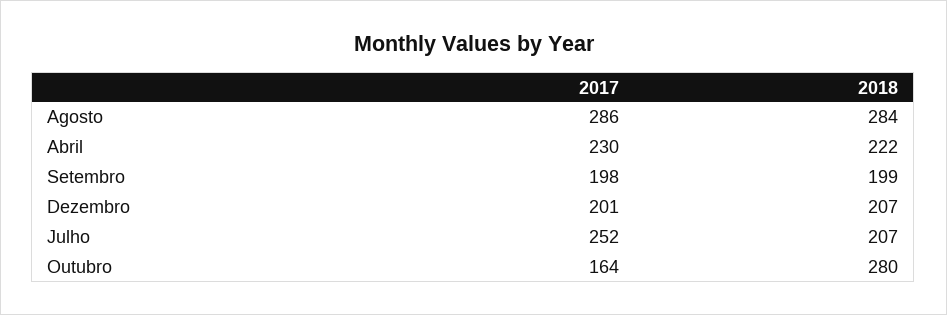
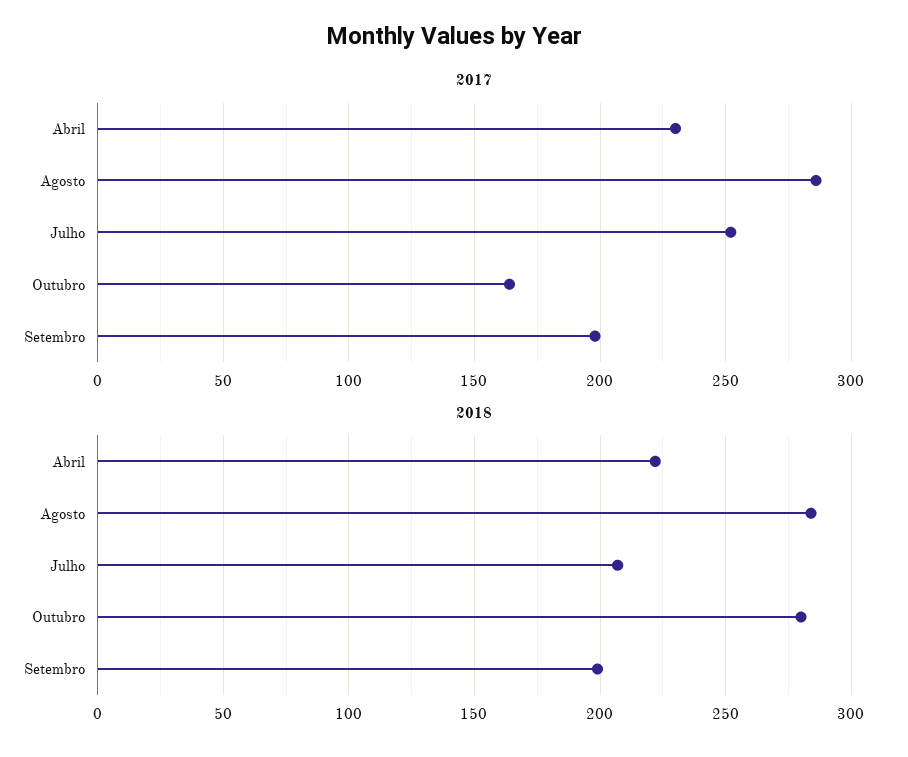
2017, Dezembro: 201 -> none
2018, Dezembro: 207 -> none

